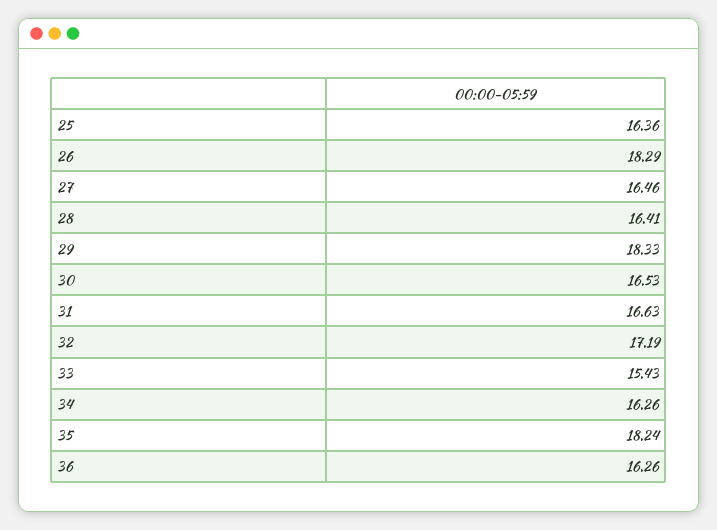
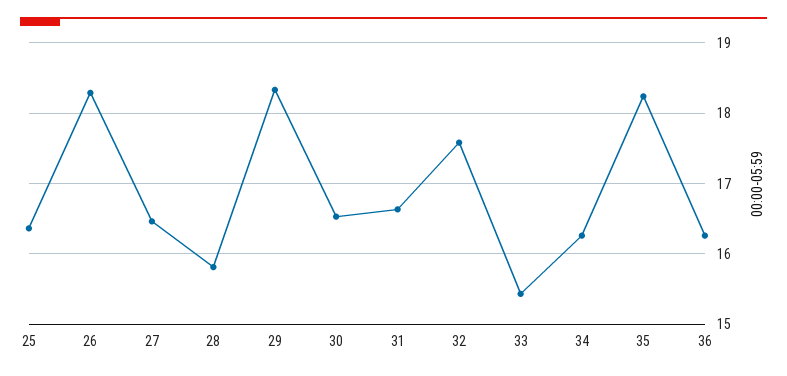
28: 16.41 -> 15.8
32: 17.19 -> 17.6

